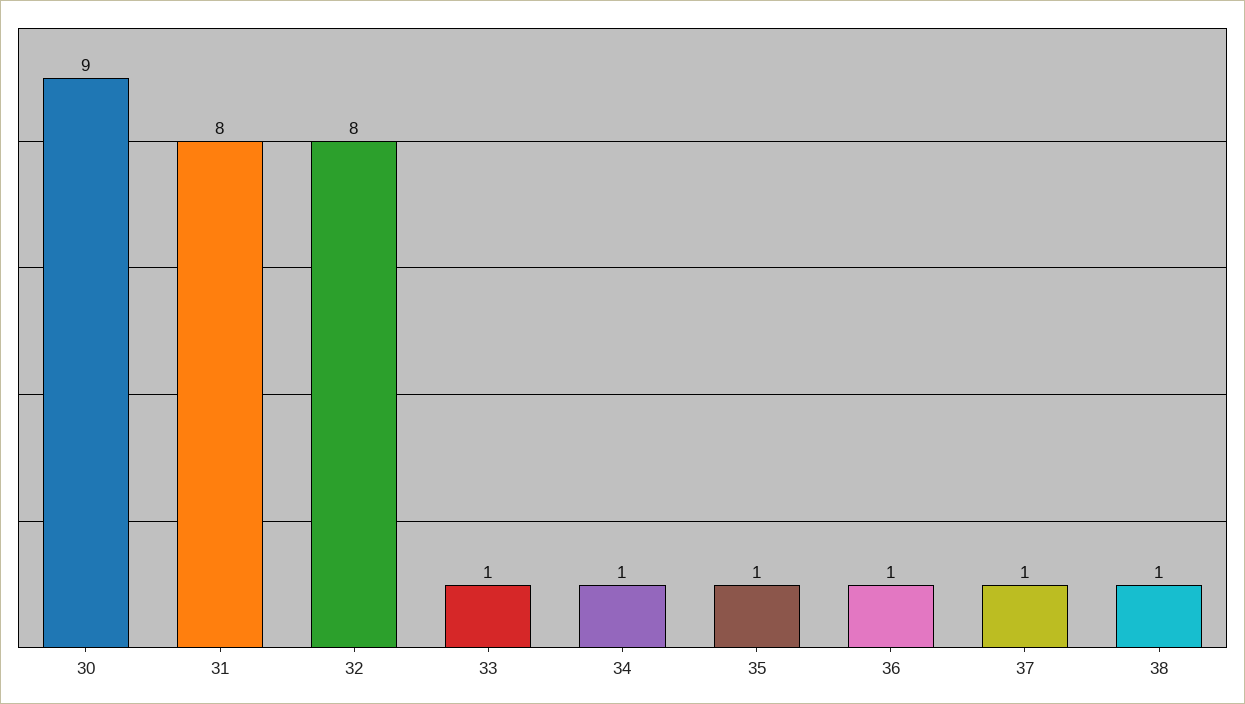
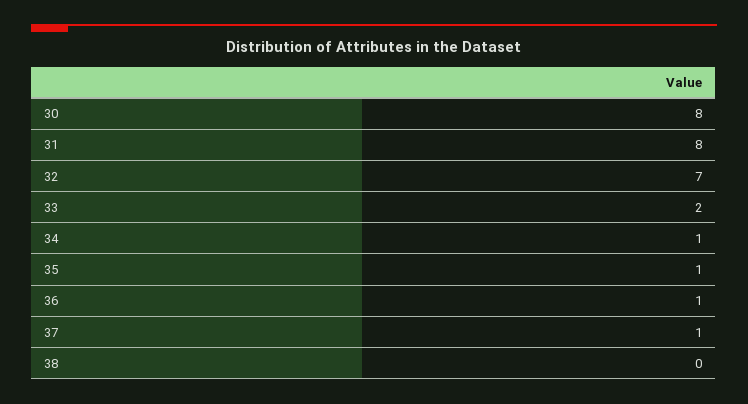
30: 9 -> 8
32: 8 -> 7
33: 1 -> 2
38: 1 -> 0

